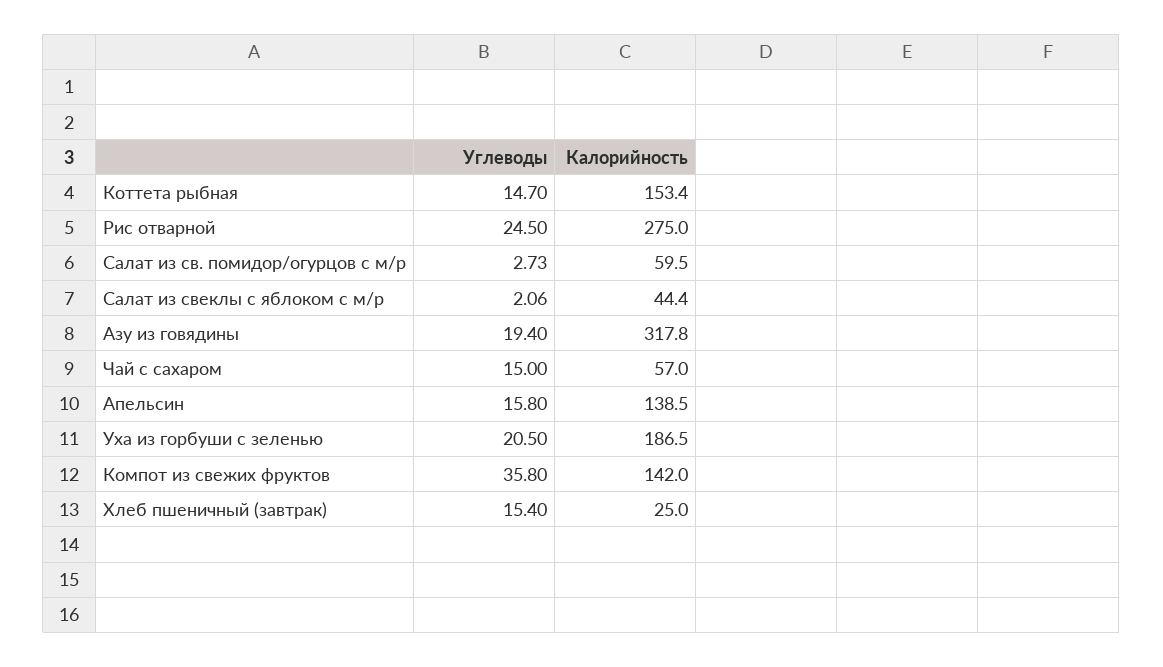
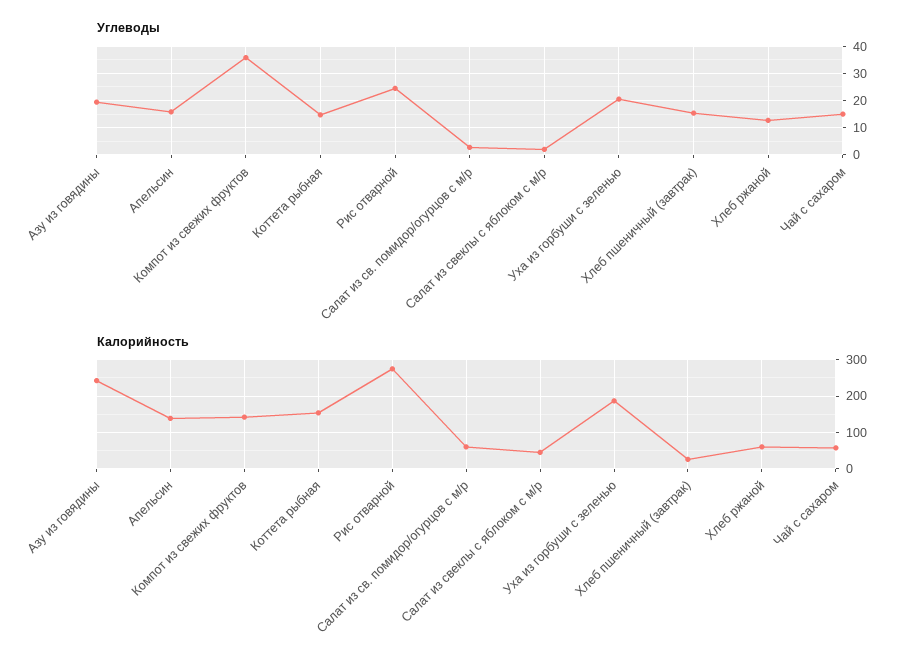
Калорийность, Азу из говядины: 317.8 -> 240
Углеводы, Хлеб ржаной: none -> 12.5
Калорийность, Хлеб ржаной: none -> 60

